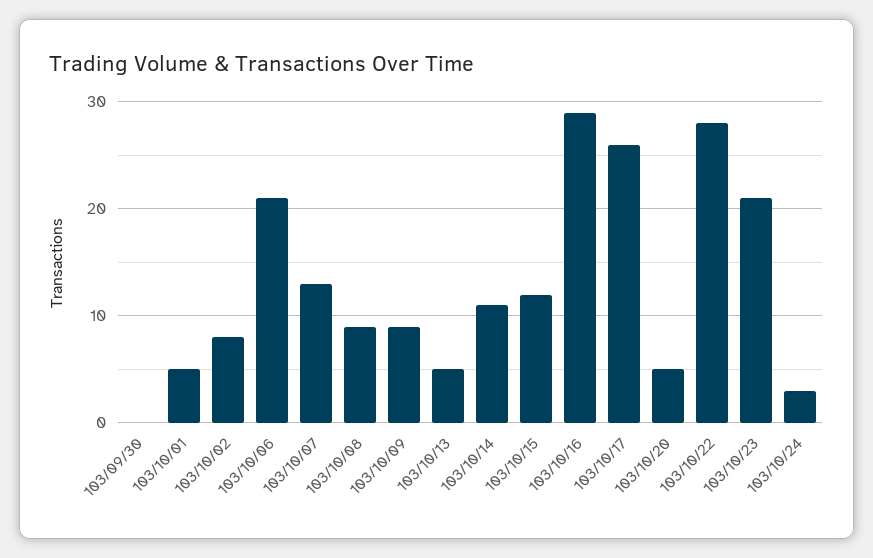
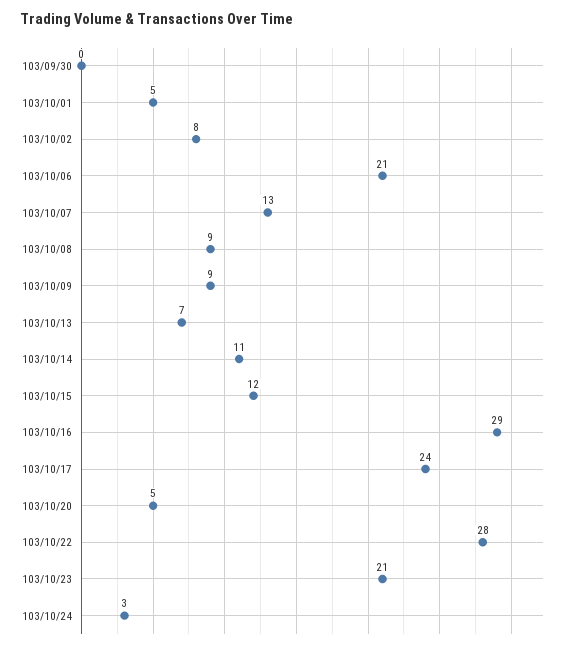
103/10/13: 5 -> 7
103/10/17: 26 -> 24

